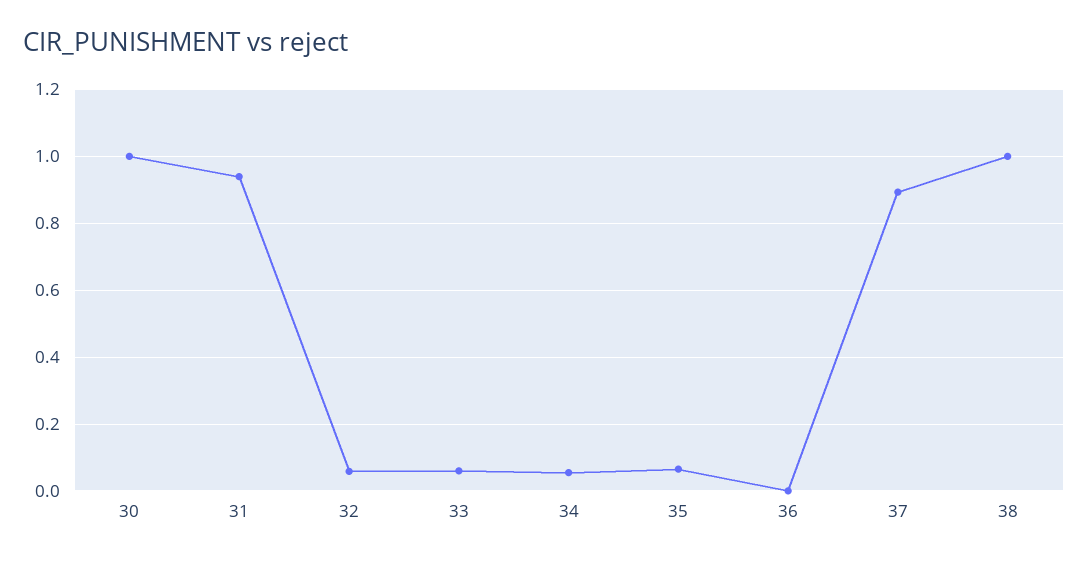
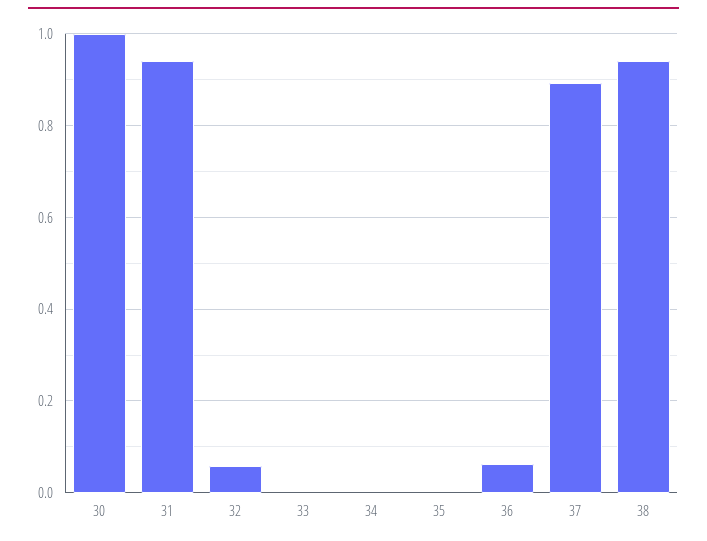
33: 0.06 -> 0
34: 0.06 -> 0
35: 0.06 -> 0
36: 0 -> 0.06
38: 1 -> 0.94

